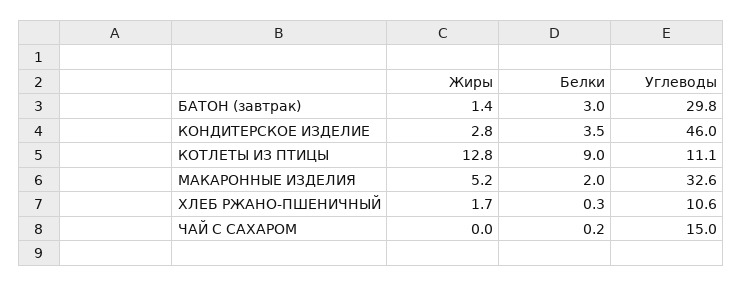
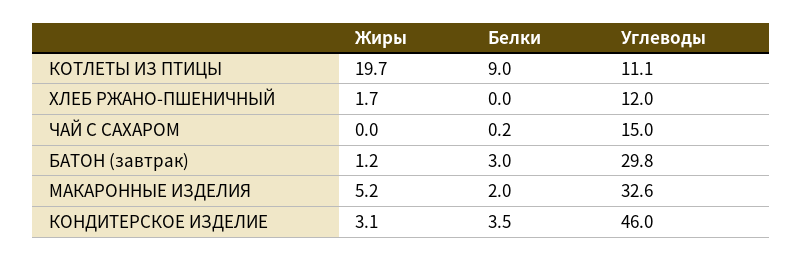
Жиры, БАТОН (завтрак): 1.4 -> 1.2
Жиры, КОНДИТЕРСКОЕ ИЗДЕЛИЕ: 2.8 -> 3.1
Жиры, КОТЛЕТЫ ИЗ ПТИЦЫ: 12.8 -> 19.7
Белки, ХЛЕБ РЖАНО-ПШЕНИЧНЫЙ: 0.3 -> 0
Углеводы, ХЛЕБ РЖАНО-ПШЕНИЧНЫЙ: 10.6 -> 12

